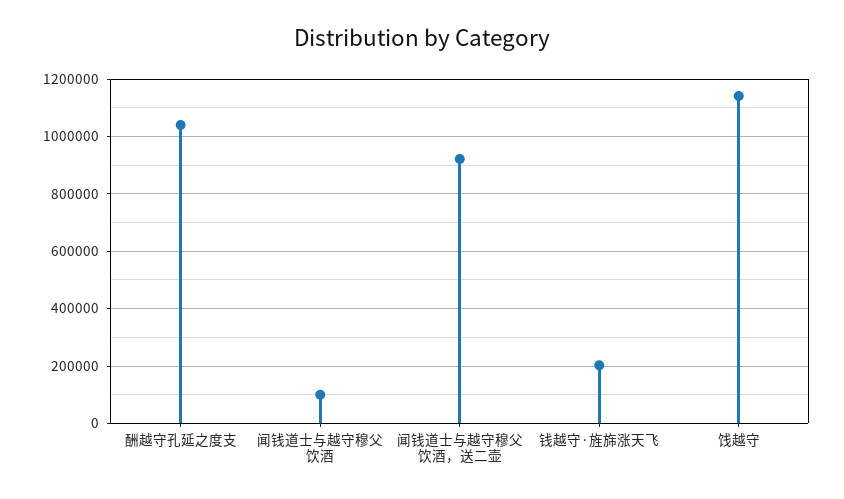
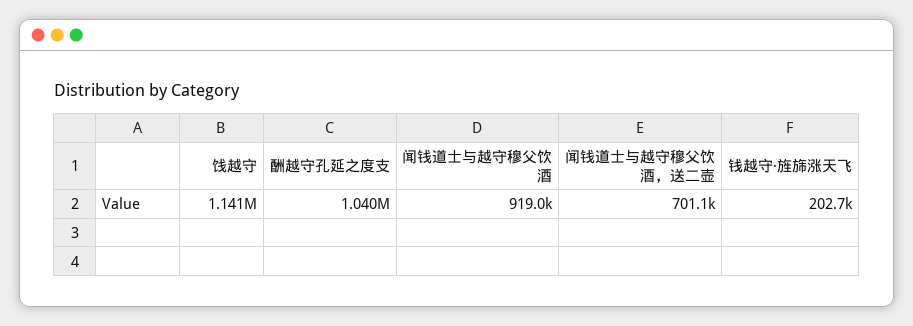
闻钱道士与越守穆父饮酒: 100000 -> 919000
闻钱道士与越守穆父饮酒，送二壶: 925000 -> 701100

